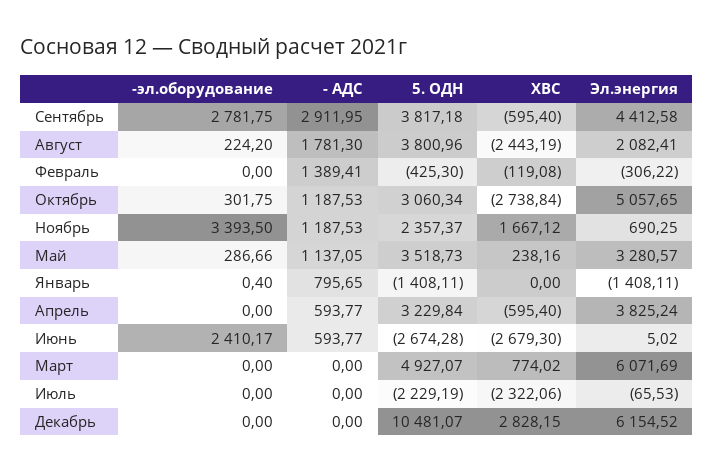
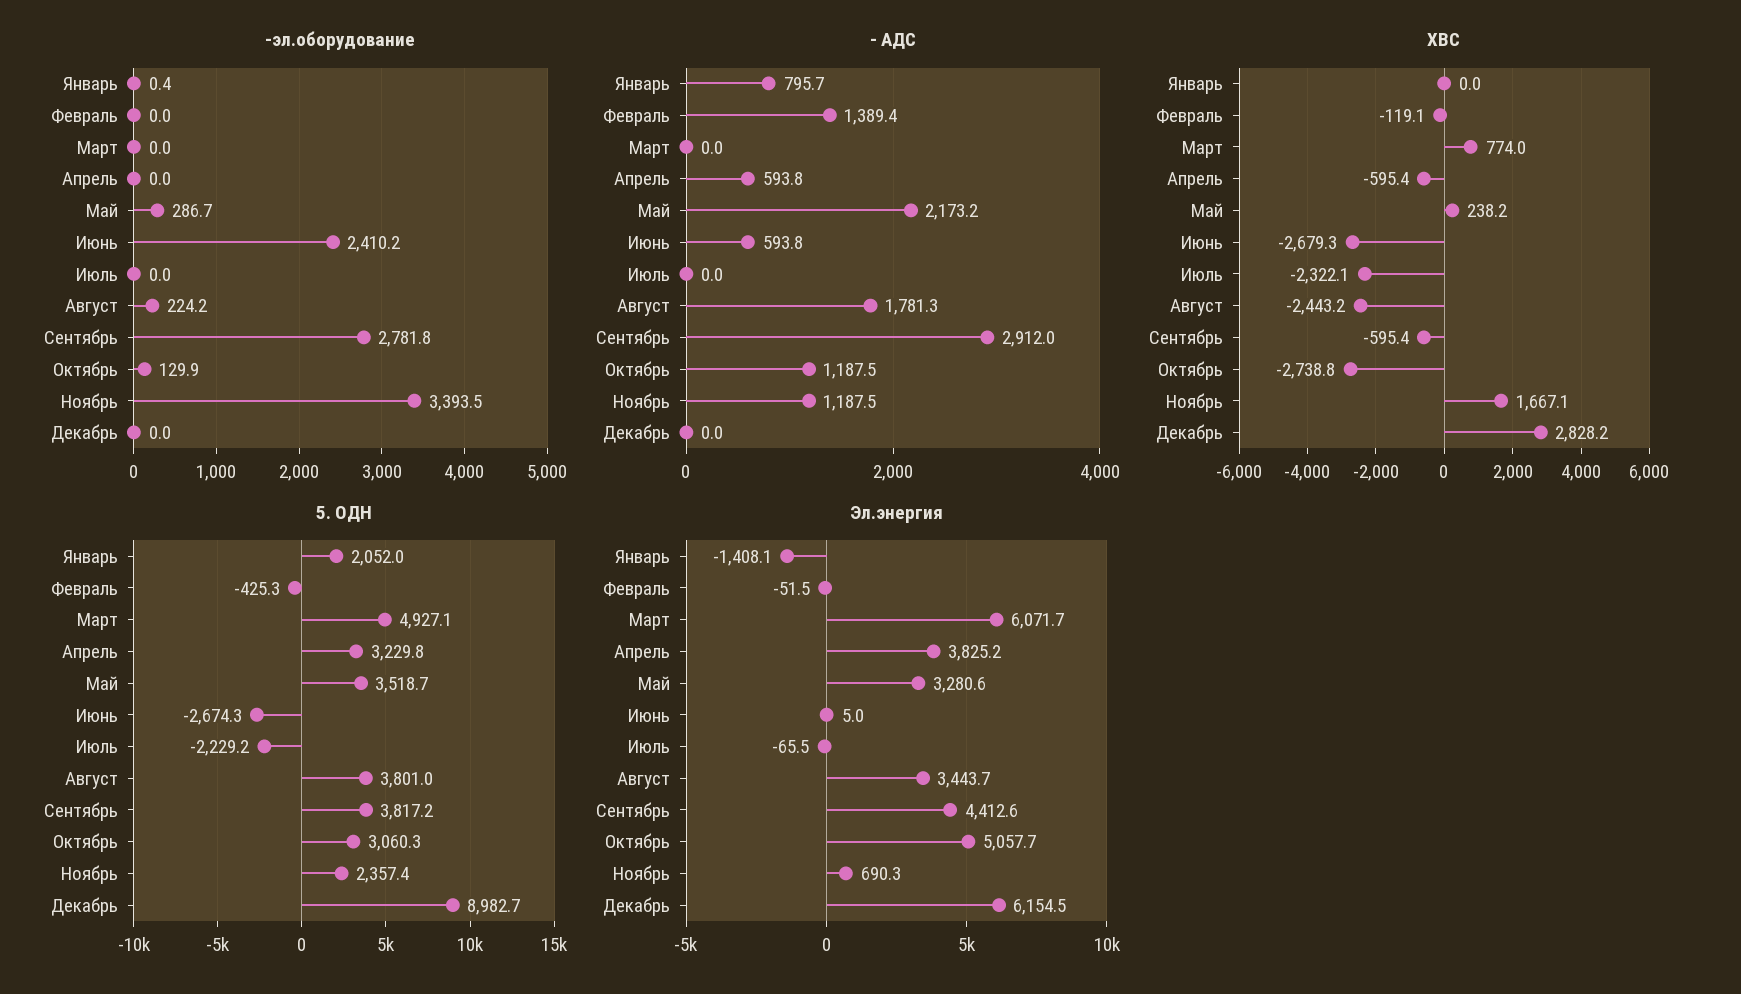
Эл.энергия, Август: 2082.41 -> 3443.7
Эл.энергия, Февраль: -306.22 -> -51.5
-эл.оборудование, Октябрь: 301.75 -> 129.9
- АДС, Май: 1137.05 -> 2173.2
5. ОДН, Январь: -1408.11 -> 2052
5. ОДН, Декабрь: 10481.07 -> 8982.7

